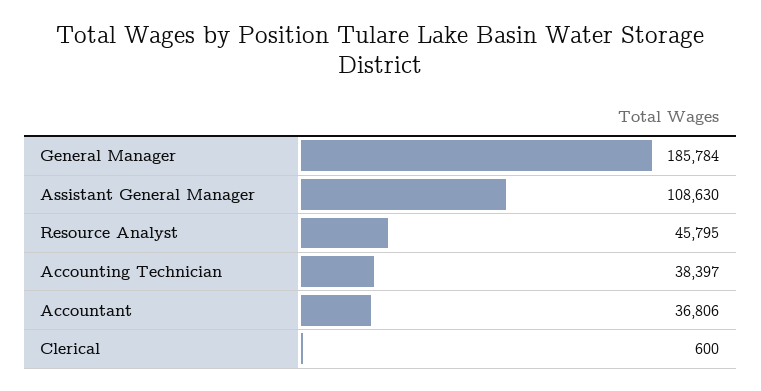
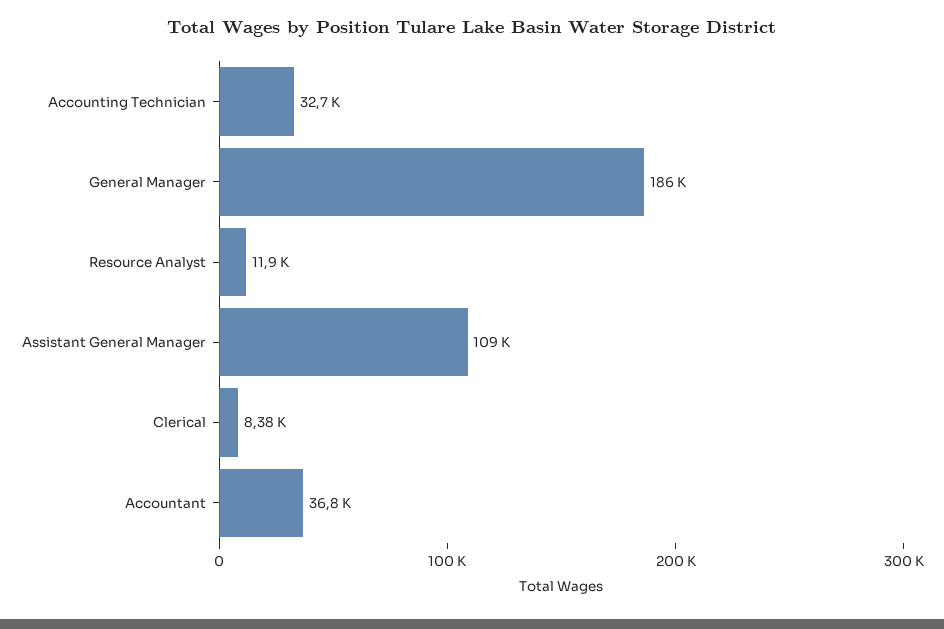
Resource Analyst: 45795 -> 11900
Accounting Technician: 38397 -> 32700
Clerical: 600 -> 8380

